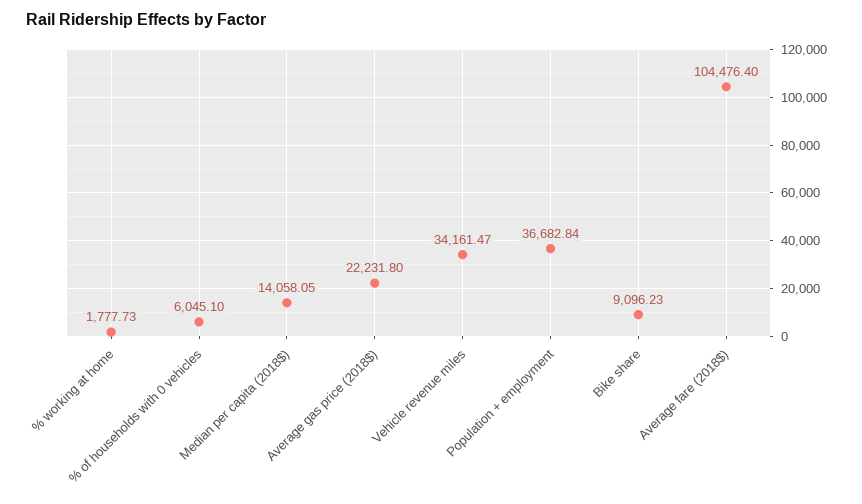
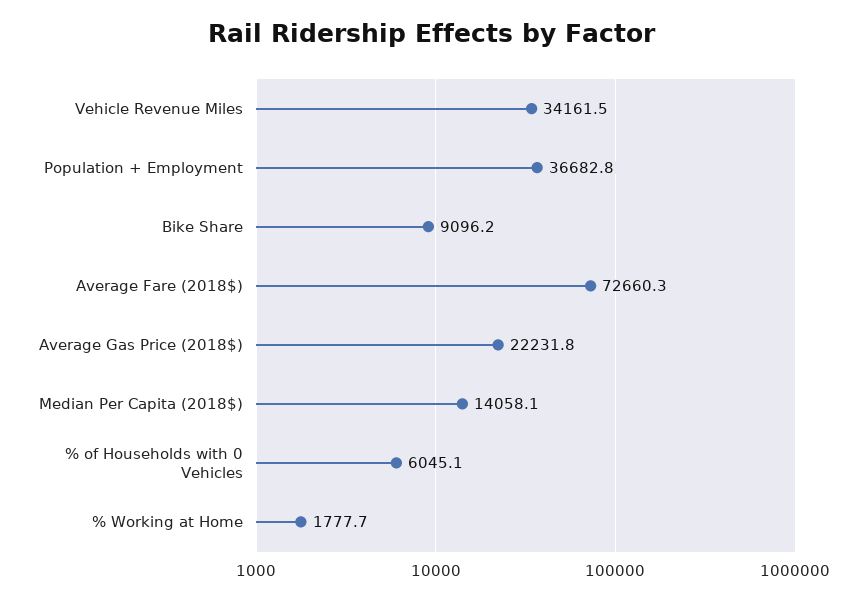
Average fare (2018$): 104476.4 -> 72660.3

